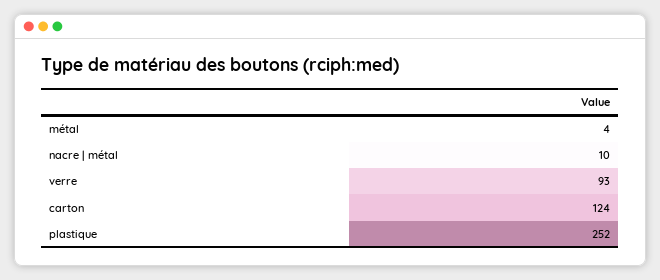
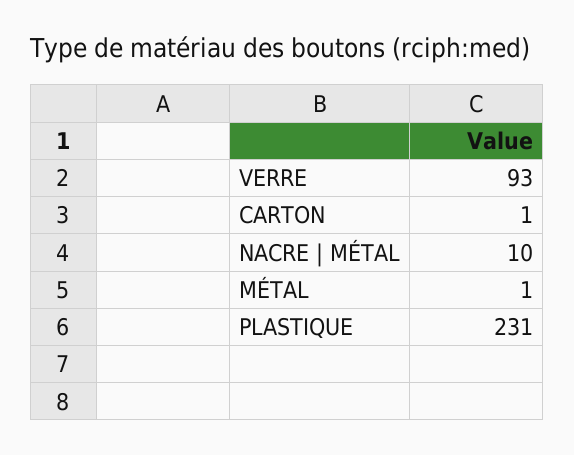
métal: 4 -> 1
carton: 124 -> 1
plastique: 252 -> 231

